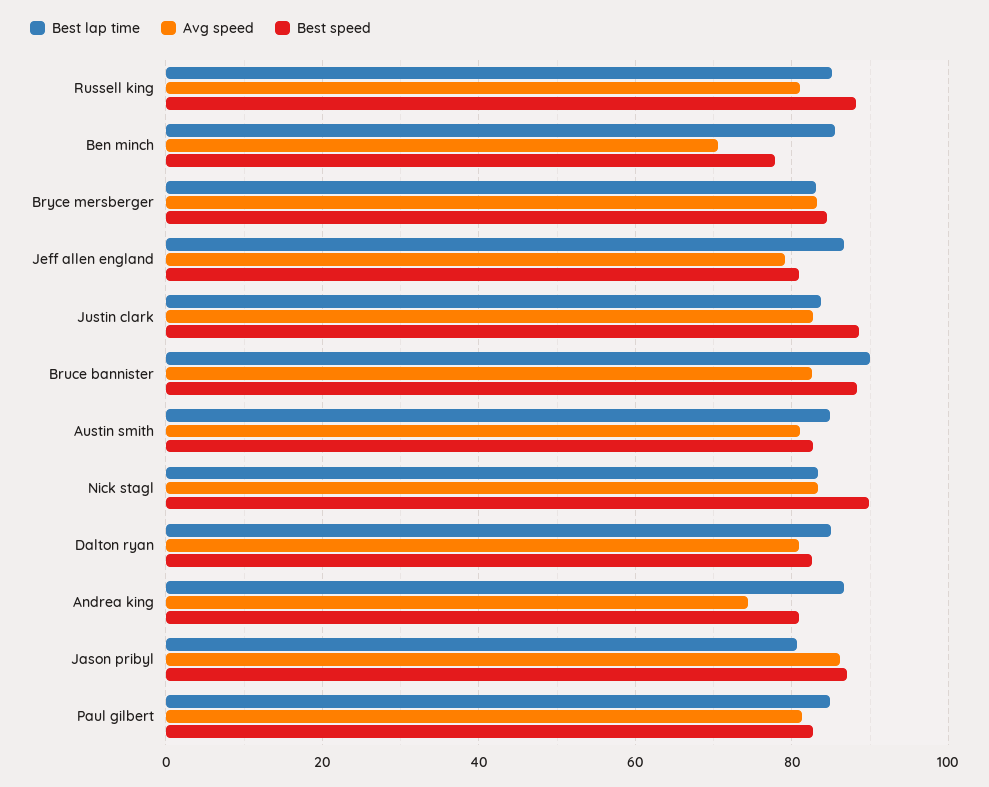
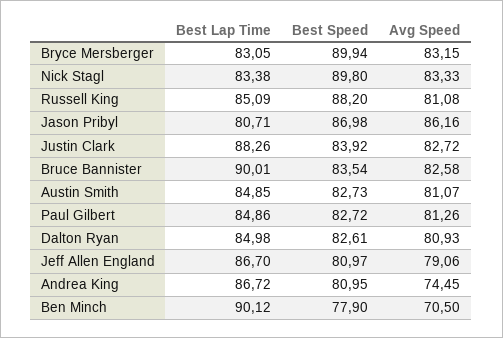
Best lap time, Ben minch: 86 -> 90.12
Best speed, Bryce mersberger: 84 -> 89.94
Best lap time, Justin clark: 84 -> 88.26
Best speed, Justin clark: 88 -> 83.92
Best speed, Bruce bannister: 88 -> 83.54

